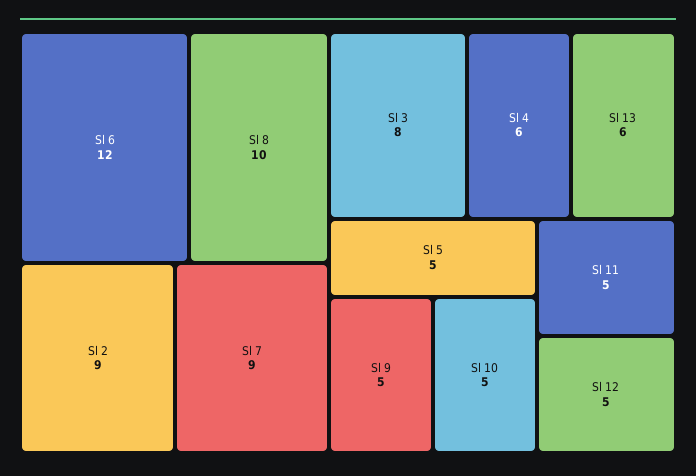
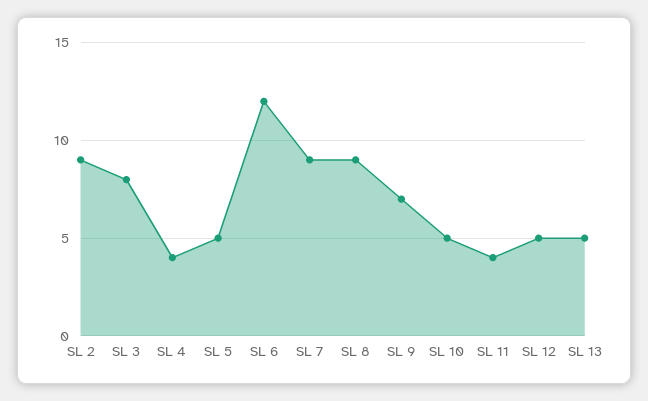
Sl 8: 10 -> 9
Sl 4: 6 -> 4
Sl 13: 6 -> 5
Sl 9: 5 -> 7
Sl 11: 5 -> 4

